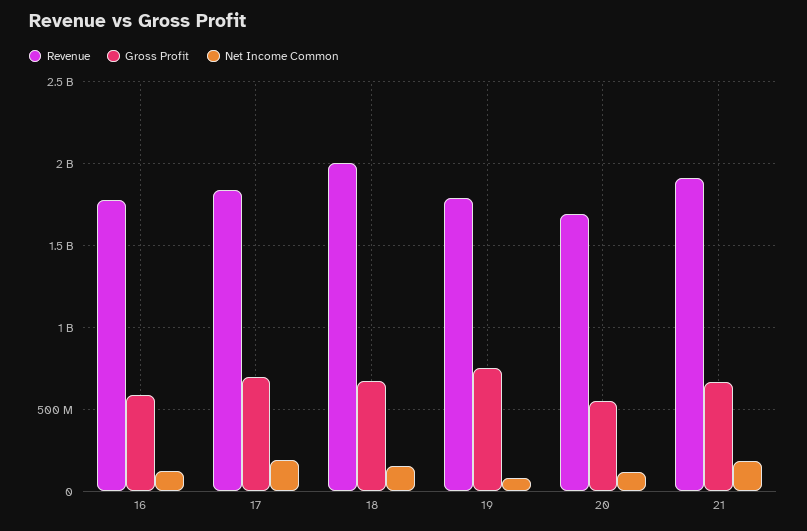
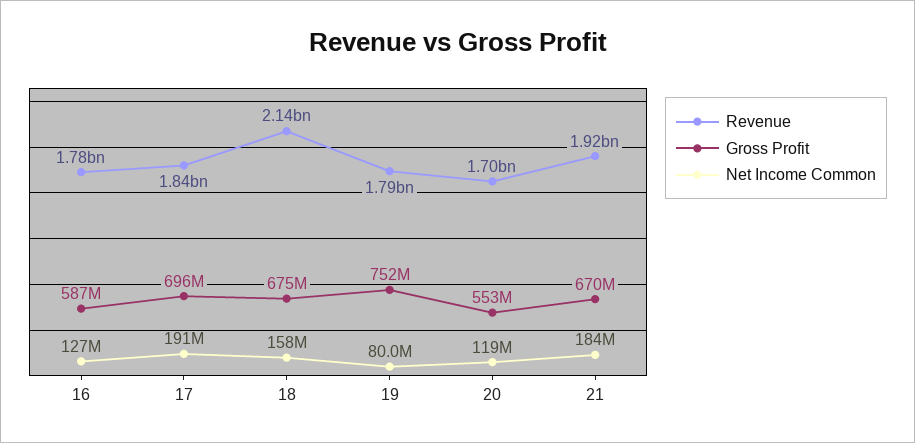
Revenue, 18: 2000000000 -> 2140000000

